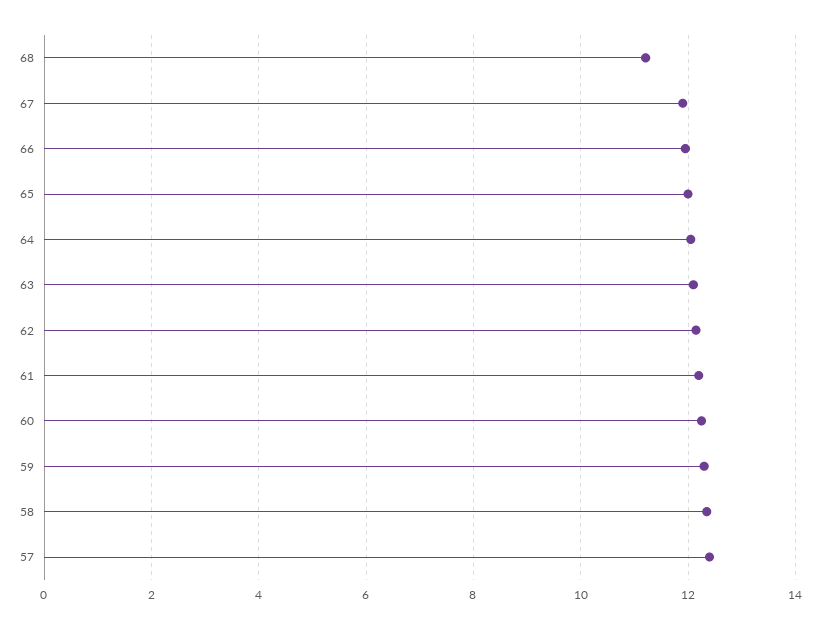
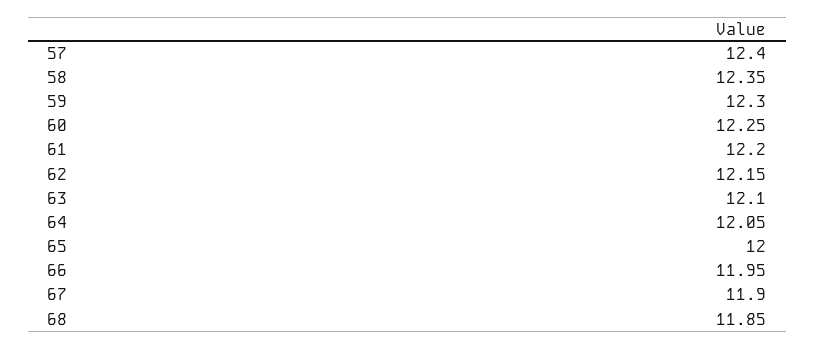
68: 11.2 -> 11.85

